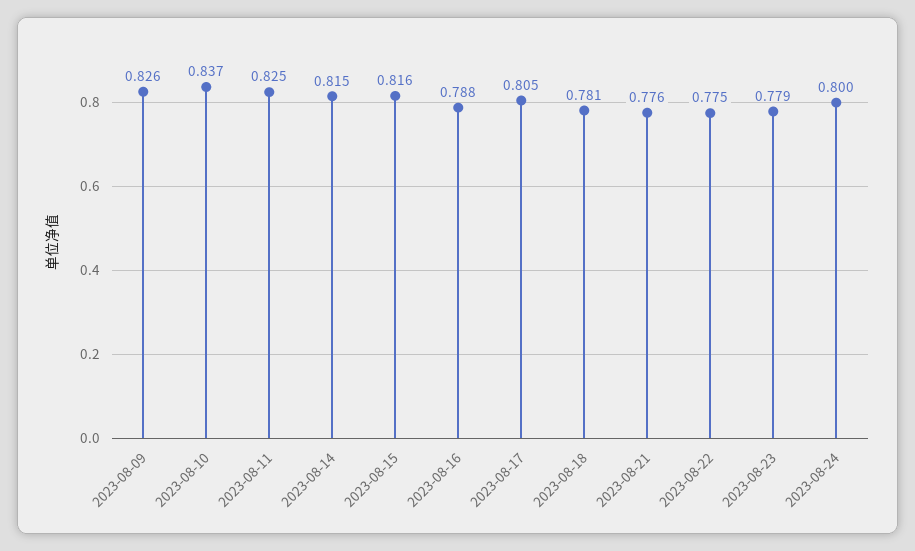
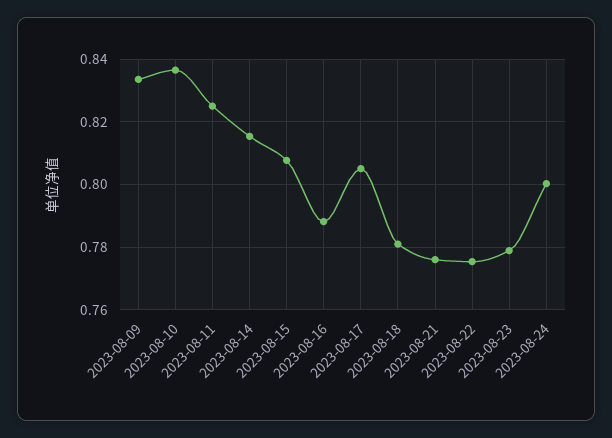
2023-08-09: 0.826 -> 0.834
2023-08-15: 0.816 -> 0.808

